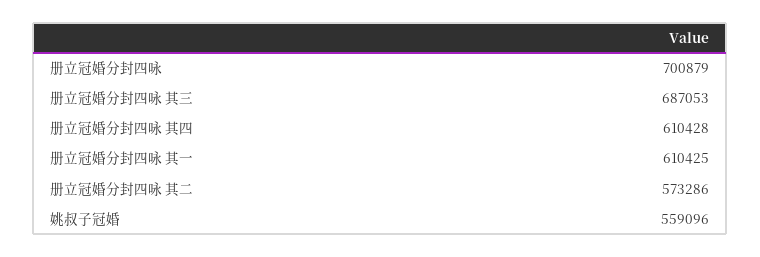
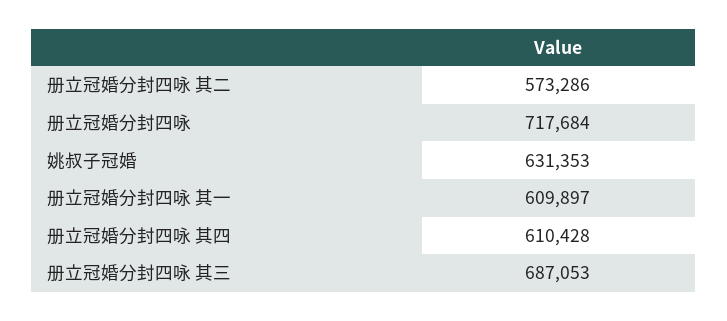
册立冠婚分封四咏: 700879 -> 717684
册立冠婚分封四咏 其一: 610425 -> 609897
姚叔子冠婚: 559096 -> 631353

